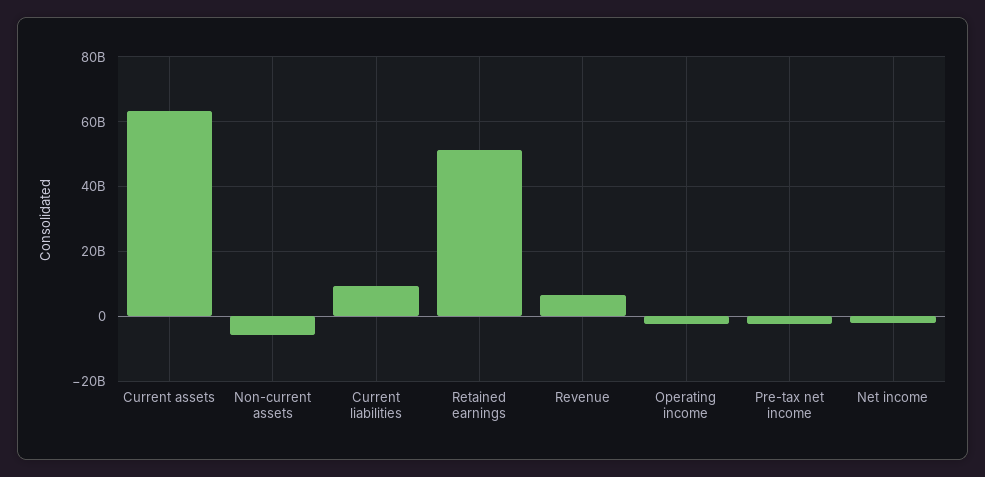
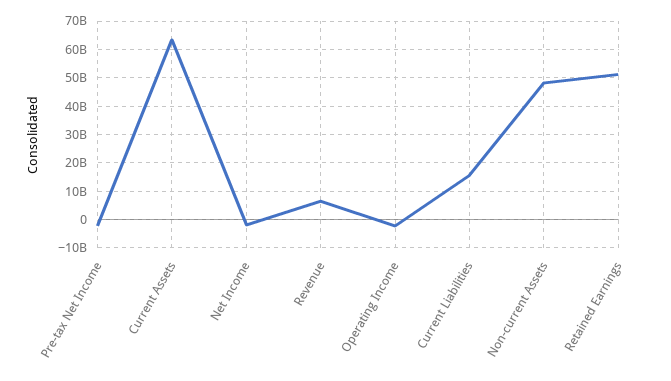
Non-current assets: -6000000000 -> 47500000000
Current liabilities: 10000000000 -> 15000000000

